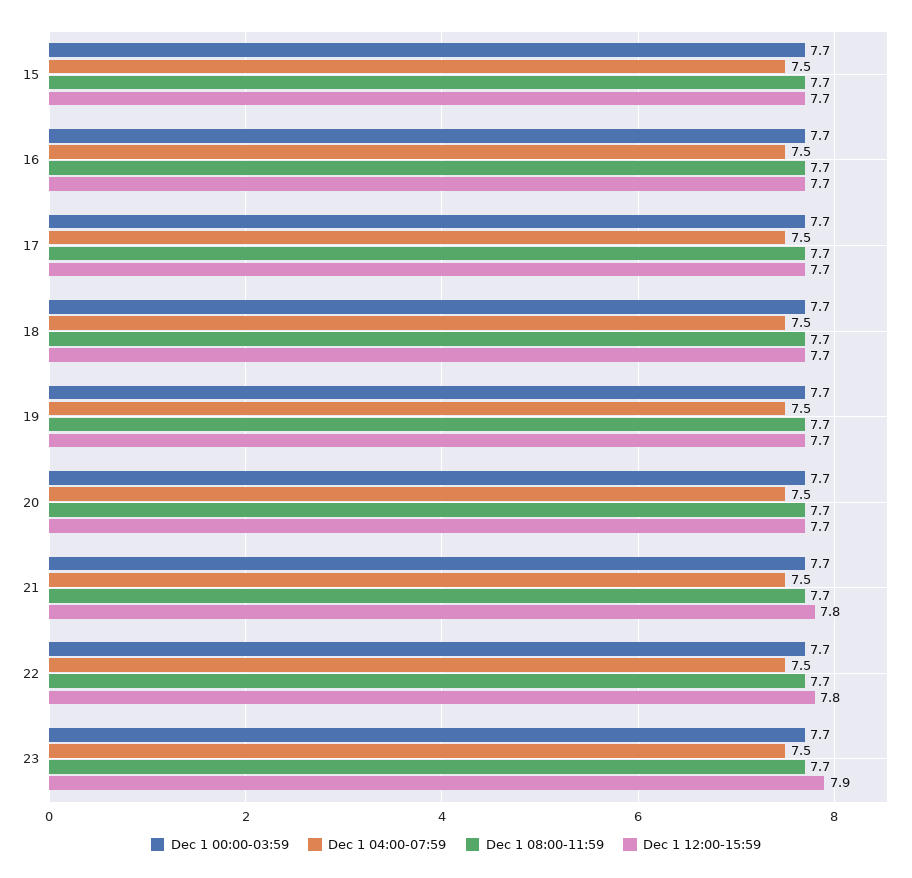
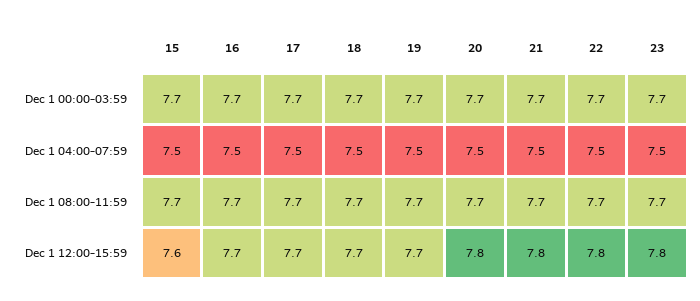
Dec 1 12:00-15:59, 15: 7.7 -> 7.6
Dec 1 12:00-15:59, 20: 7.7 -> 7.8
Dec 1 12:00-15:59, 23: 7.9 -> 7.8

